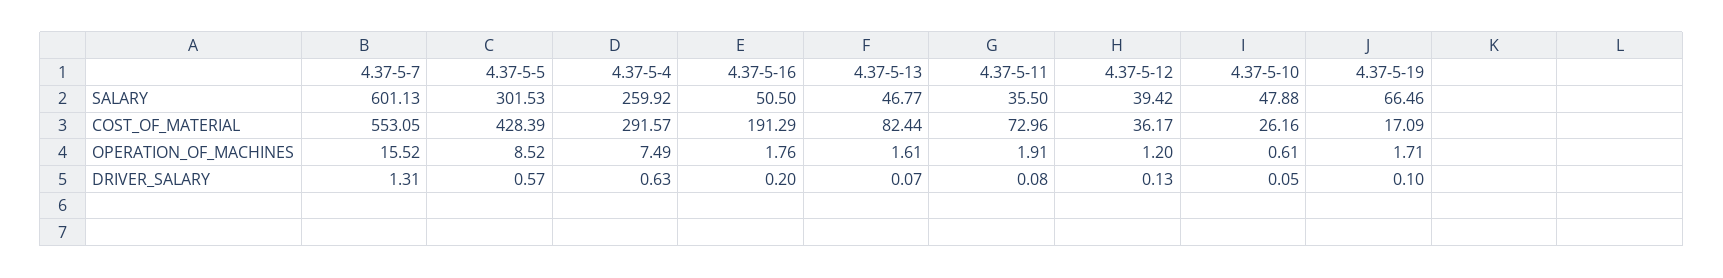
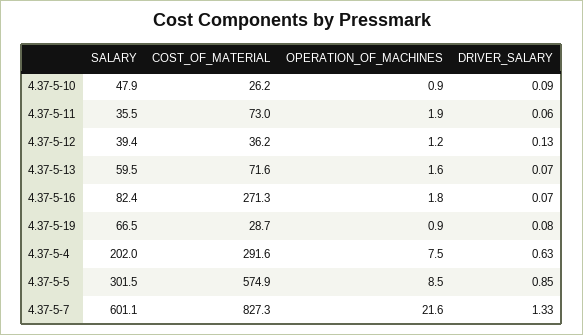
4.37-5-4, SALARY: 259.92 -> 202
4.37-5-16, SALARY: 50.5 -> 82.4
4.37-5-13, SALARY: 46.77 -> 59.5
4.37-5-7, COST_OF_MATERIAL: 553.05 -> 827.3
4.37-5-5, COST_OF_MATERIAL: 428.39 -> 574.9
4.37-5-16, COST_OF_MATERIAL: 191.29 -> 271.3
4.37-5-13, COST_OF_MATERIAL: 82.44 -> 71.6
4.37-5-19, COST_OF_MATERIAL: 17.09 -> 28.7
4.37-5-7, OPERATION_OF_MACHINES: 15.52 -> 21.6
4.37-5-10, OPERATION_OF_MACHINES: 0.61 -> 0.9
4.37-5-19, OPERATION_OF_MACHINES: 1.71 -> 0.9
4.37-5-7, DRIVER_SALARY: 1.31 -> 1.33
4.37-5-5, DRIVER_SALARY: 0.57 -> 0.85
4.37-5-16, DRIVER_SALARY: 0.2 -> 0.07
4.37-5-11, DRIVER_SALARY: 0.08 -> 0.06
4.37-5-10, DRIVER_SALARY: 0.05 -> 0.09
4.37-5-19, DRIVER_SALARY: 0.1 -> 0.08

